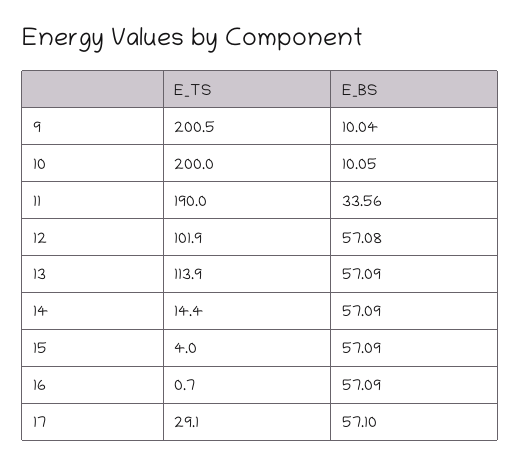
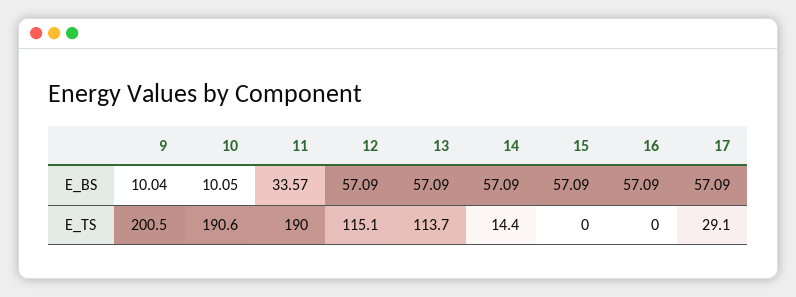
E_TS, 10: 200 -> 190.6
E_BS, 11: 33.56 -> 33.57
E_TS, 12: 101.9 -> 115.1
E_BS, 12: 57.08 -> 57.09
E_TS, 13: 113.9 -> 113.7
E_TS, 15: 4 -> 0
E_TS, 16: 0.7 -> 0
E_BS, 17: 57.1 -> 57.09

